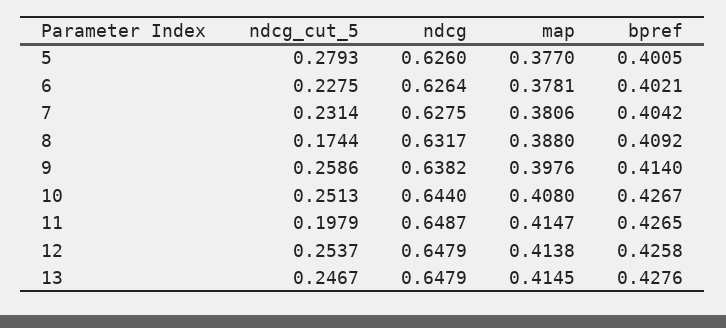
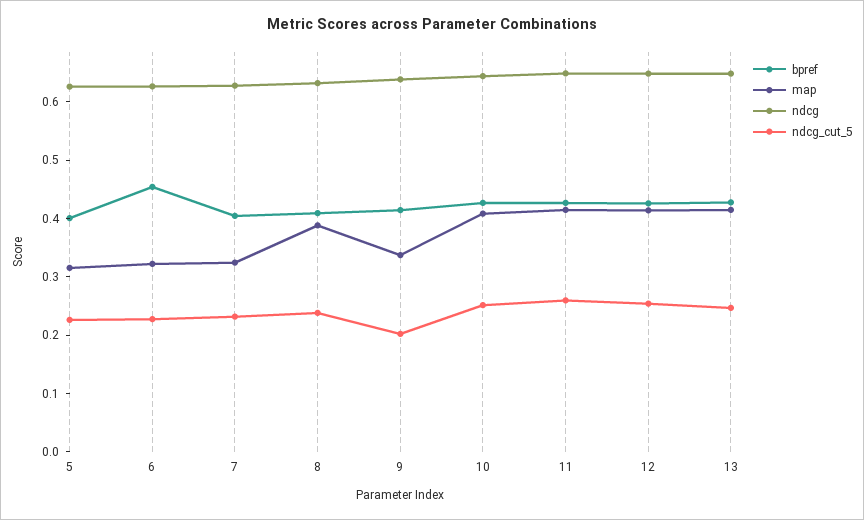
ndcg_cut_5, 5: 0.2793 -> 0.22
map, 5: 0.377 -> 0.32
map, 6: 0.3781 -> 0.32
bpref, 6: 0.4021 -> 0.46
map, 7: 0.3806 -> 0.32
ndcg_cut_5, 8: 0.1744 -> 0.24
ndcg_cut_5, 9: 0.2586 -> 0.2
map, 9: 0.3976 -> 0.34
ndcg_cut_5, 11: 0.1979 -> 0.26

